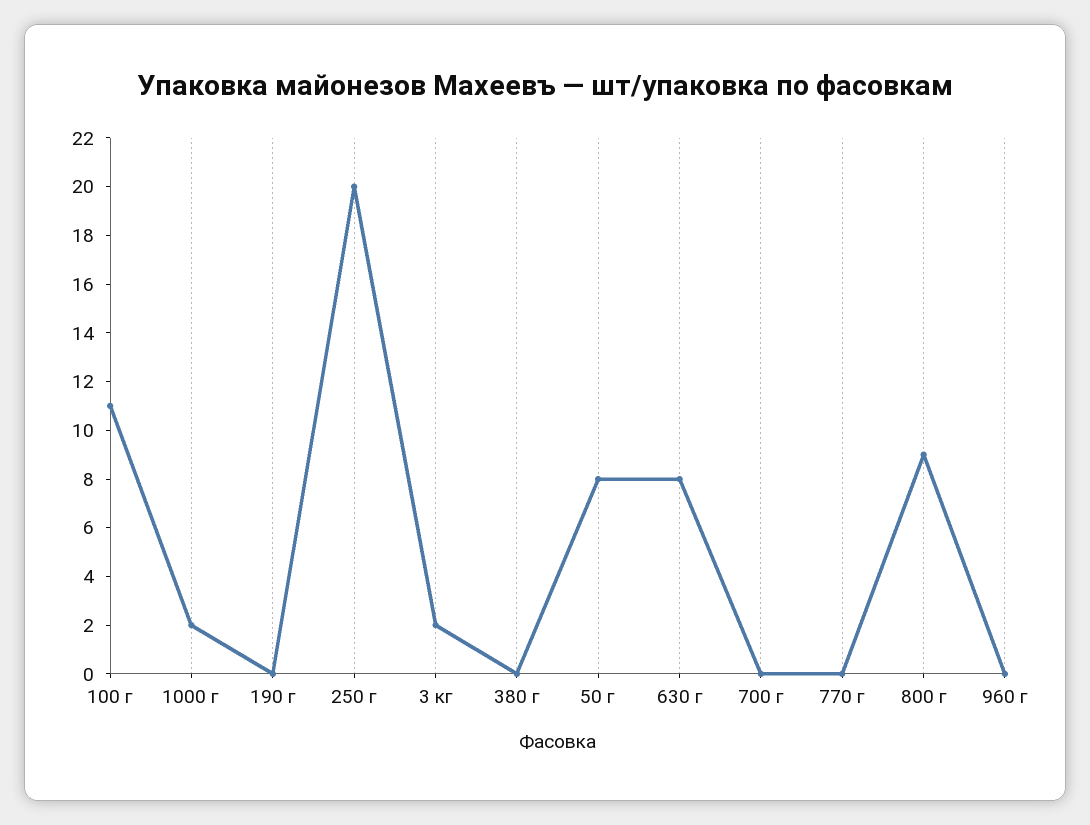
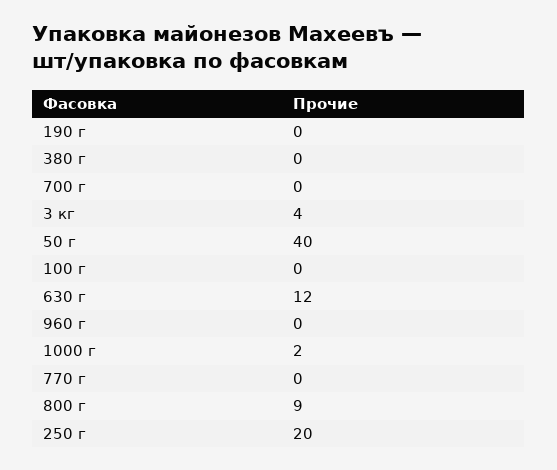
100 г: 11 -> 0
3 кг: 2 -> 4
50 г: 8 -> 40
630 г: 8 -> 12

